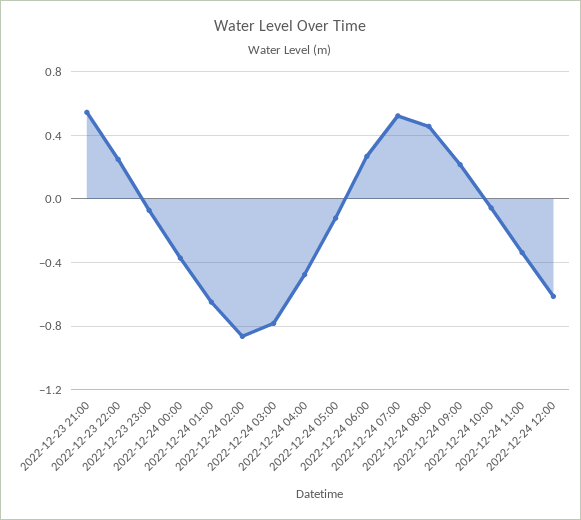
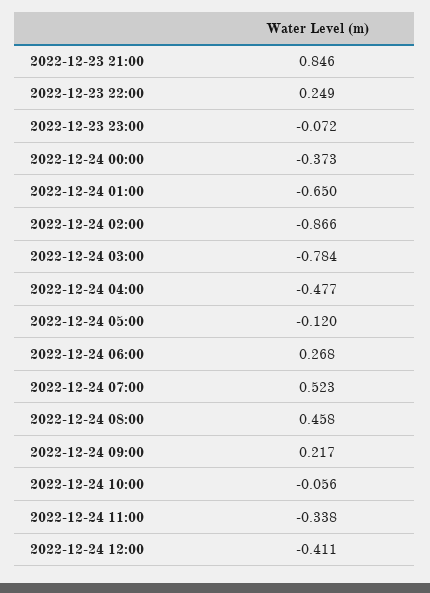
2022-12-23 21:00: 0.55 -> 0.846
2022-12-24 12:00: -0.6 -> -0.411

